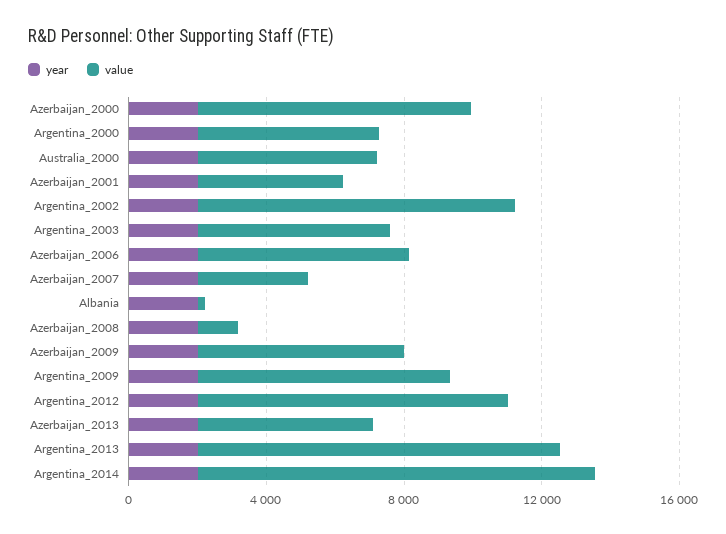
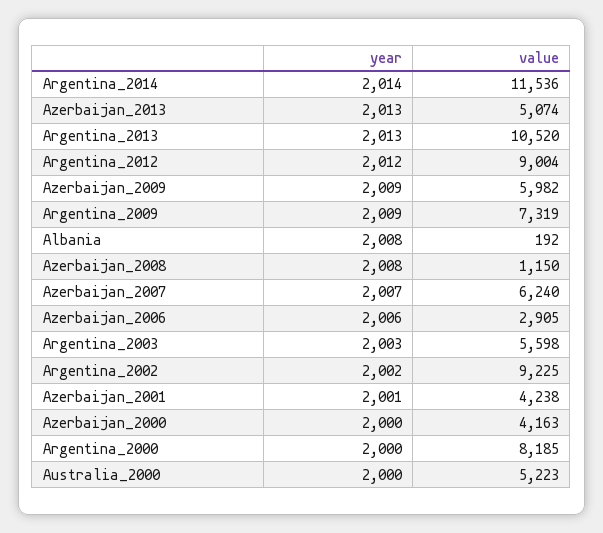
value, Azerbaijan_2000: 8000 -> 4163
value, Argentina_2000: 5000 -> 8185
value, Azerbaijan_2006: 6000 -> 2905
value, Azerbaijan_2007: 3000 -> 6240

